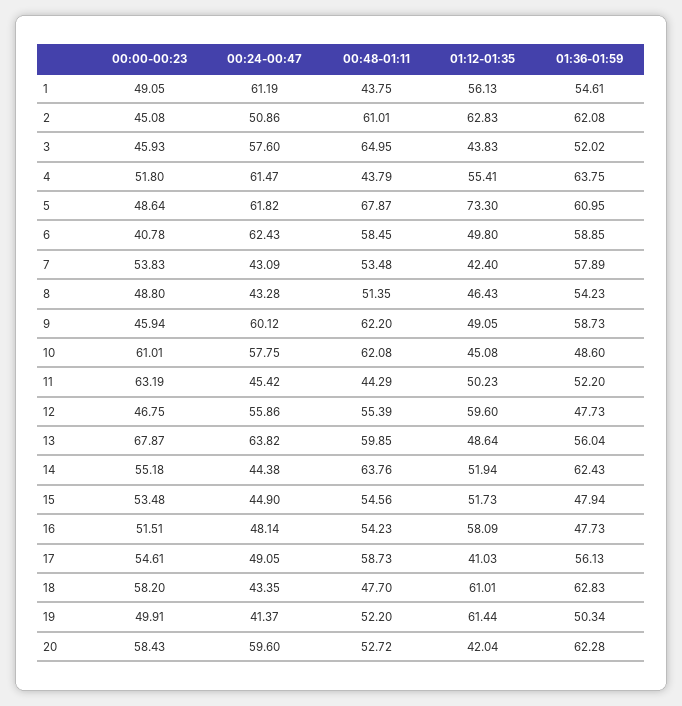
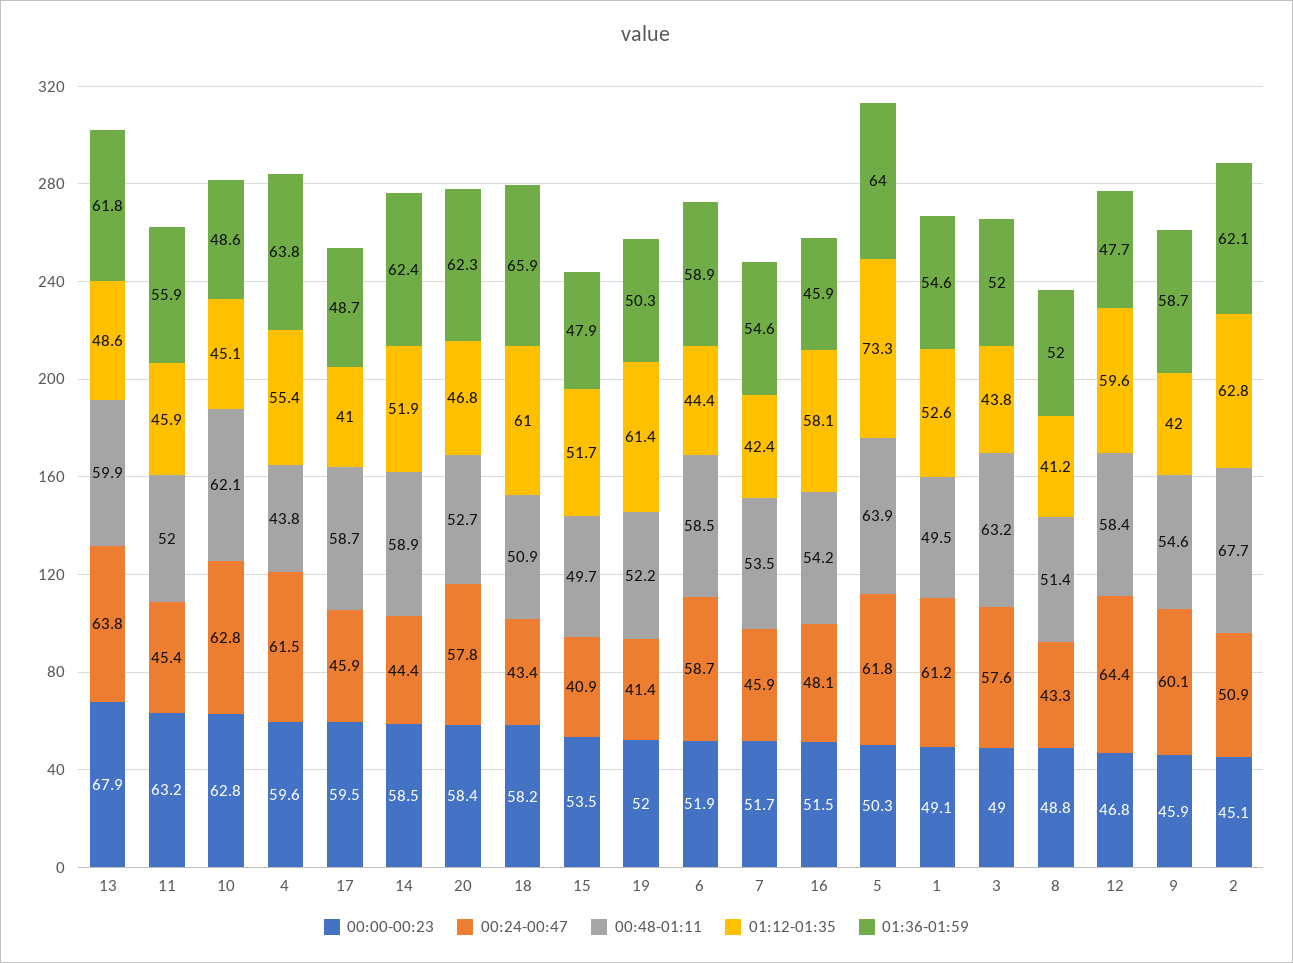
00:48-01:11, 1: 43.75 -> 49.5
01:12-01:35, 1: 56.13 -> 52.6
00:48-01:11, 2: 61.01 -> 67.7
00:00-00:23, 3: 45.93 -> 49
00:48-01:11, 3: 64.95 -> 63.2
00:00-00:23, 4: 51.8 -> 59.6
00:00-00:23, 5: 48.64 -> 50.3
00:48-01:11, 5: 67.87 -> 63.9
01:36-01:59, 5: 60.95 -> 64
00:00-00:23, 6: 40.78 -> 51.9
00:24-00:47, 6: 62.43 -> 58.7
01:12-01:35, 6: 49.8 -> 44.4
00:00-00:23, 7: 53.83 -> 51.7
00:24-00:47, 7: 43.09 -> 45.9
01:36-01:59, 7: 57.89 -> 54.6
01:12-01:35, 8: 46.43 -> 41.2
01:36-01:59, 8: 54.23 -> 52
00:48-01:11, 9: 62.2 -> 54.6
01:12-01:35, 9: 49.05 -> 42
00:00-00:23, 10: 61.01 -> 62.8
00:24-00:47, 10: 57.75 -> 62.8
00:48-01:11, 11: 44.29 -> 52
01:12-01:35, 11: 50.23 -> 45.9
01:36-01:59, 11: 52.2 -> 55.9
00:24-00:47, 12: 55.86 -> 64.4
00:48-01:11, 12: 55.39 -> 58.4
01:36-01:59, 13: 56.04 -> 61.8
00:00-00:23, 14: 55.18 -> 58.5
00:48-01:11, 14: 63.76 -> 58.9
00:24-00:47, 15: 44.9 -> 40.9
00:48-01:11, 15: 54.56 -> 49.7
01:36-01:59, 16: 47.73 -> 45.9
00:00-00:23, 17: 54.61 -> 59.5
00:24-00:47, 17: 49.05 -> 45.9
01:36-01:59, 17: 56.13 -> 48.7
00:48-01:11, 18: 47.7 -> 50.9
01:36-01:59, 18: 62.83 -> 65.9
00:00-00:23, 19: 49.91 -> 52
00:24-00:47, 20: 59.6 -> 57.8
01:12-01:35, 20: 42.04 -> 46.8

